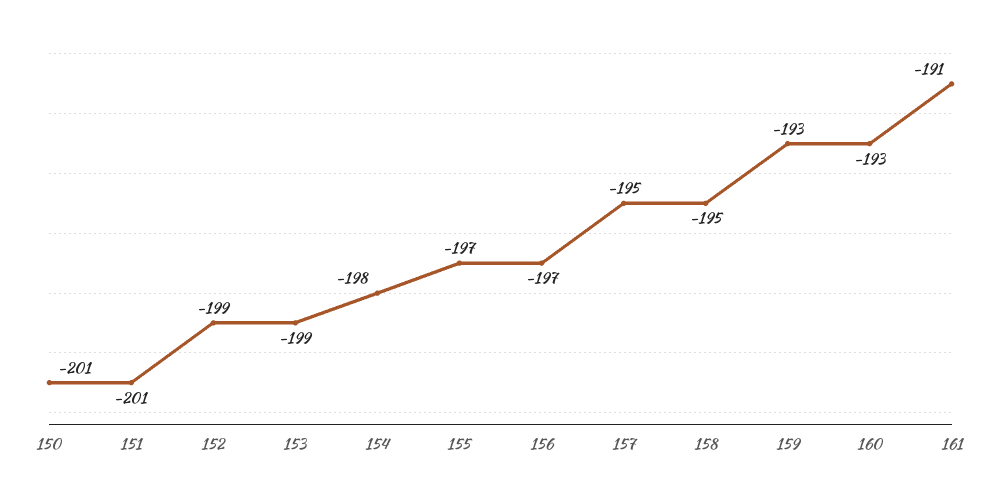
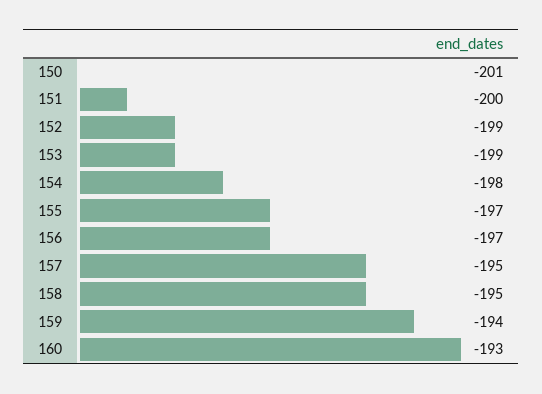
151: -201 -> -200
159: -193 -> -194
161: -191 -> none

